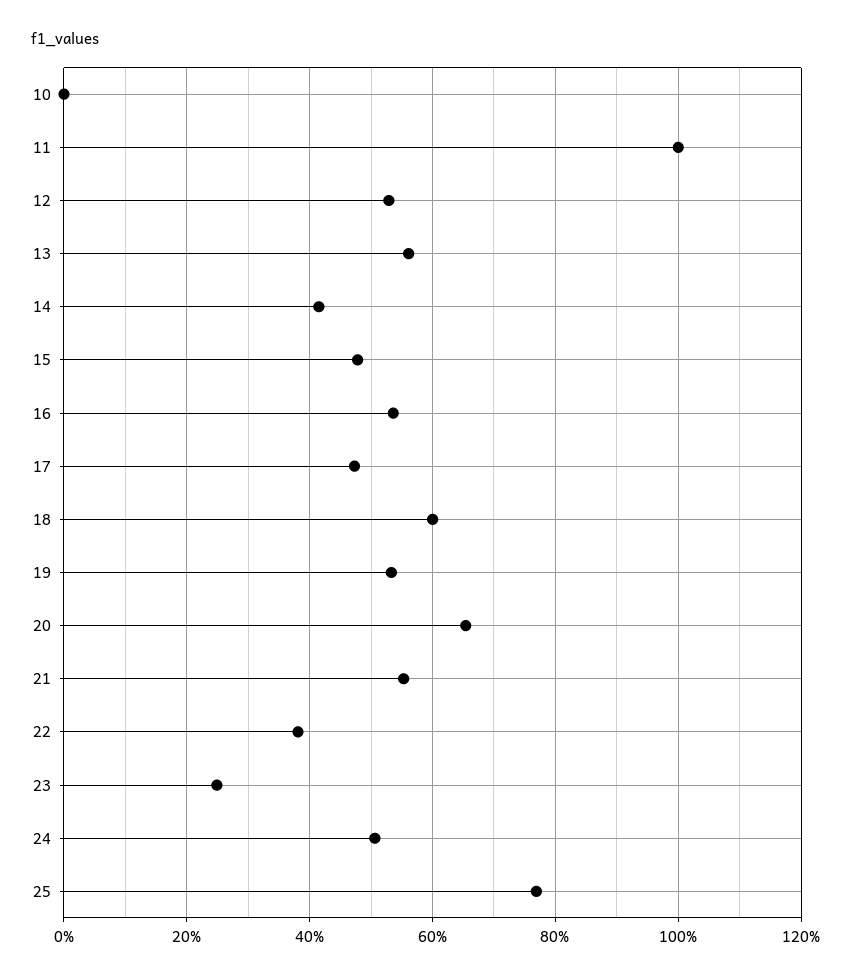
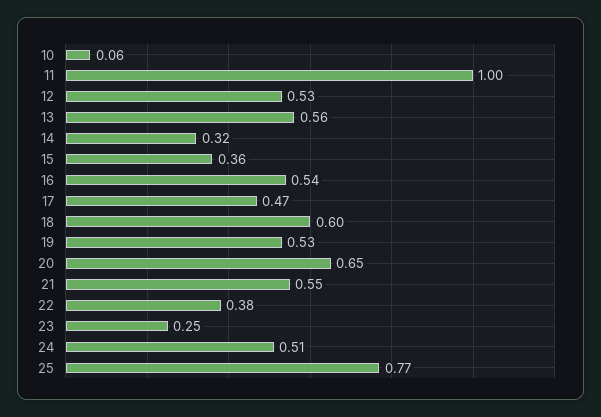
10: 0 -> 0.06
14: 0.42 -> 0.32
15: 0.48 -> 0.36

